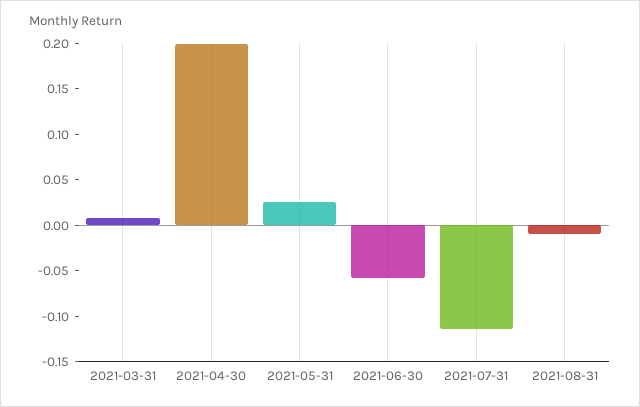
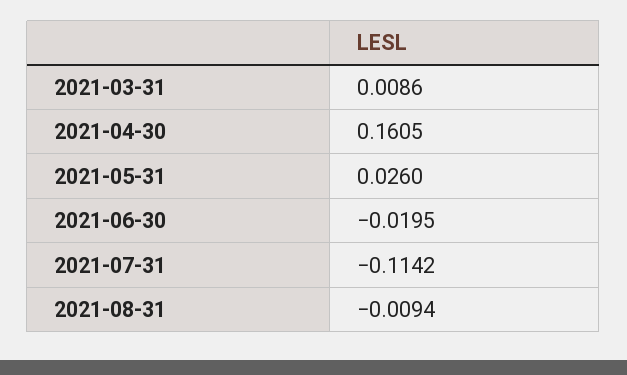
2021-04-30: 0.2 -> 0.1605
2021-06-30: -0.06 -> -0.0195

